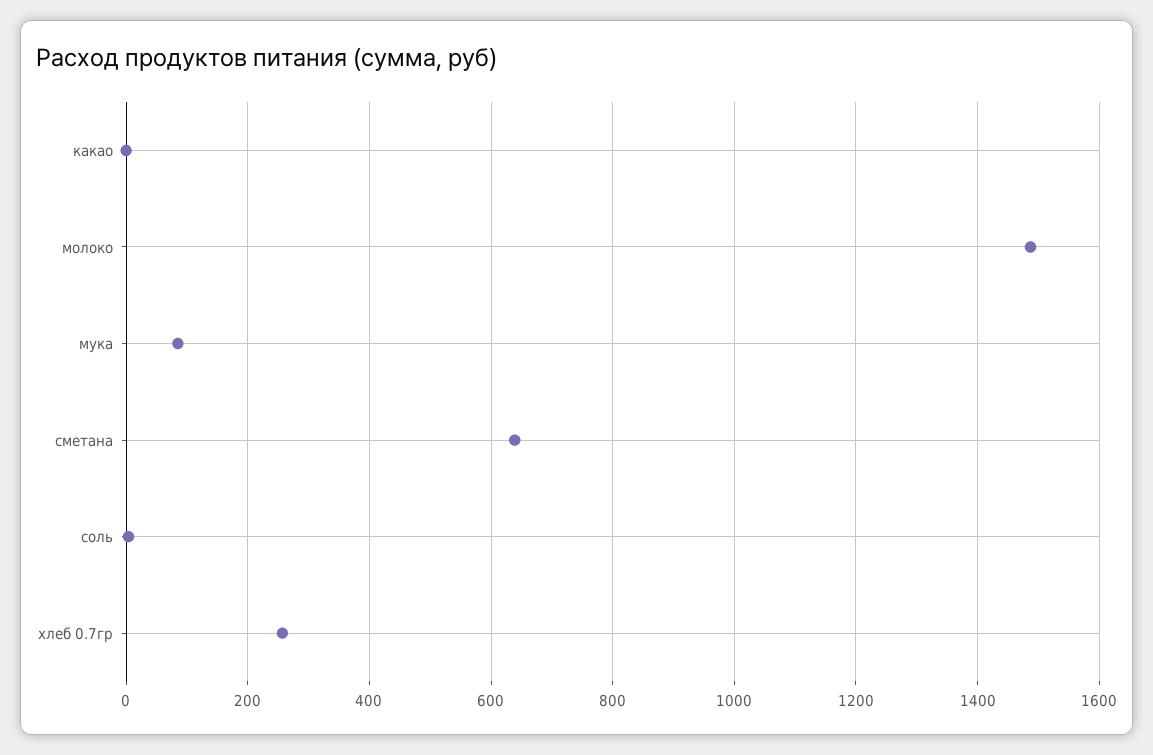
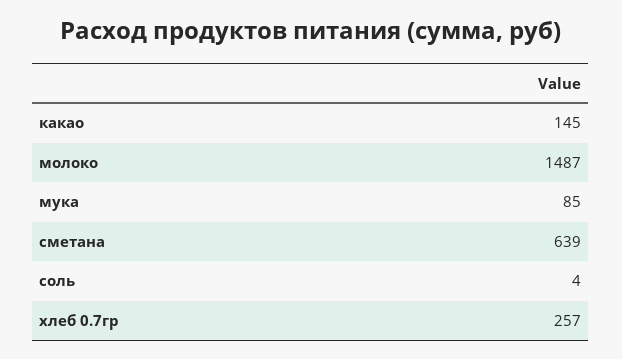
какао: 0 -> 145

